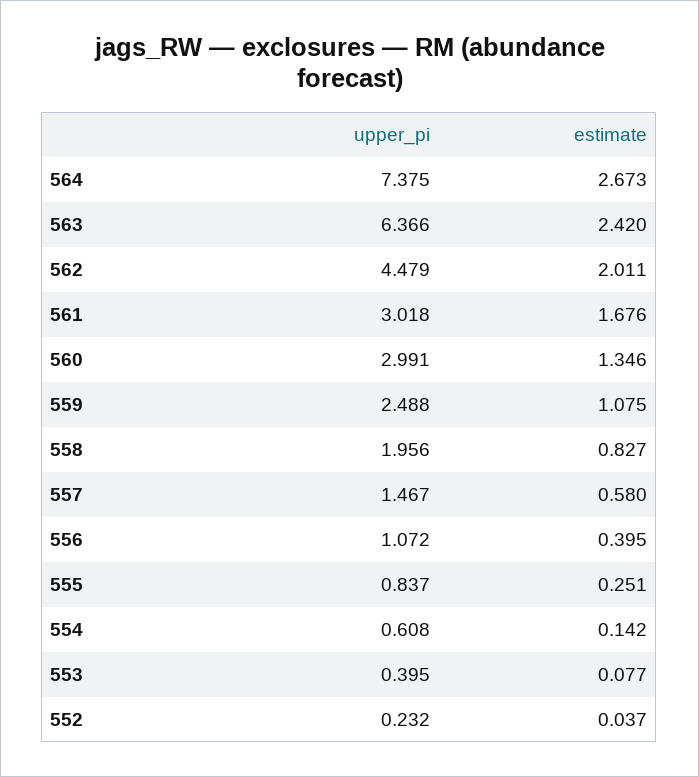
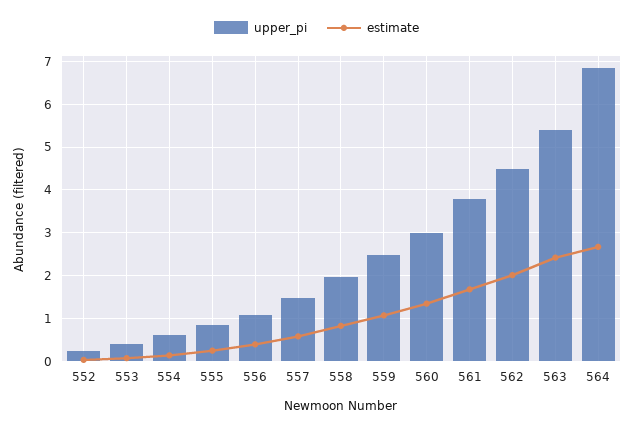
upper_pi, 564: 7.375 -> 6.8
upper_pi, 563: 6.366 -> 5.4
upper_pi, 561: 3.018 -> 3.8

